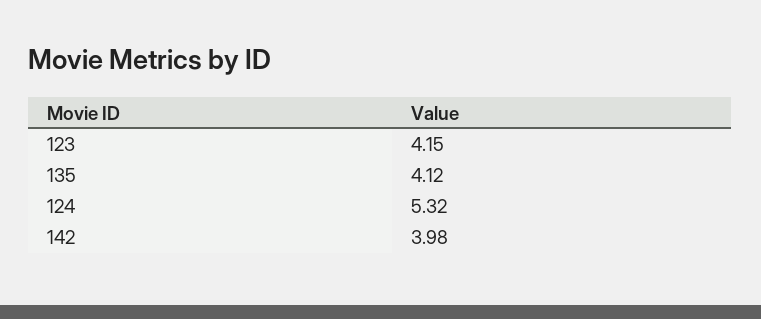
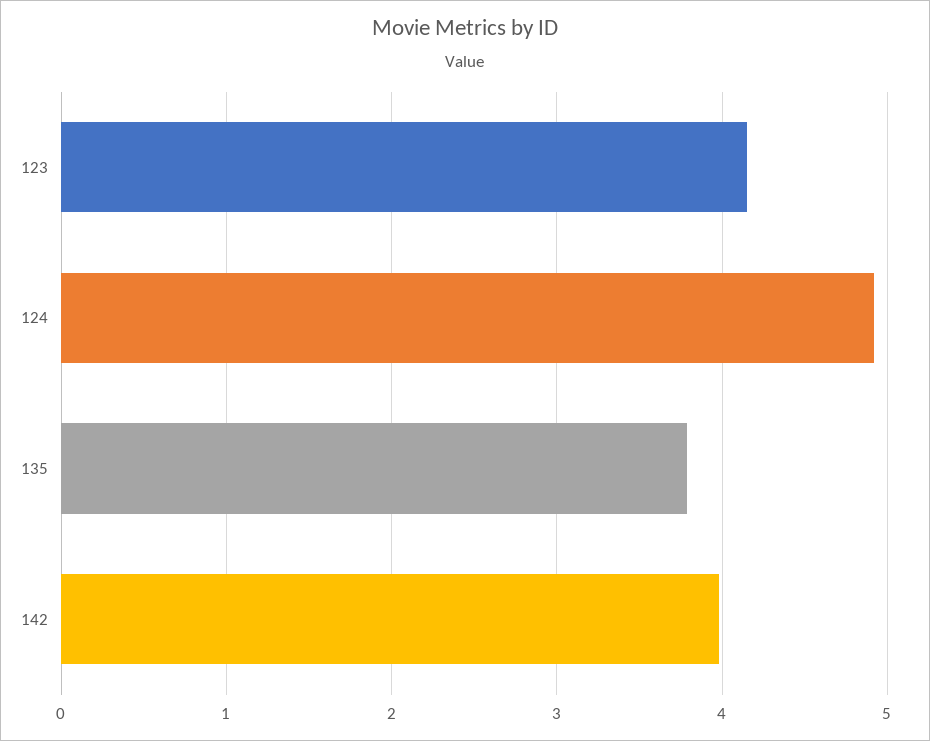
135: 4.12 -> 3.8
124: 5.32 -> 4.9

